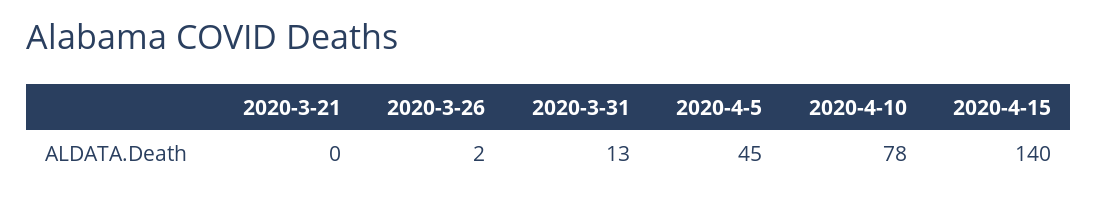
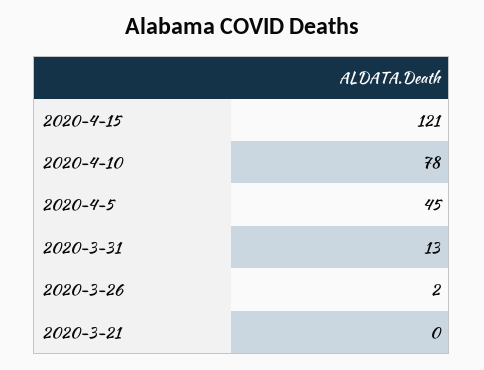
2020-4-15: 140 -> 121

